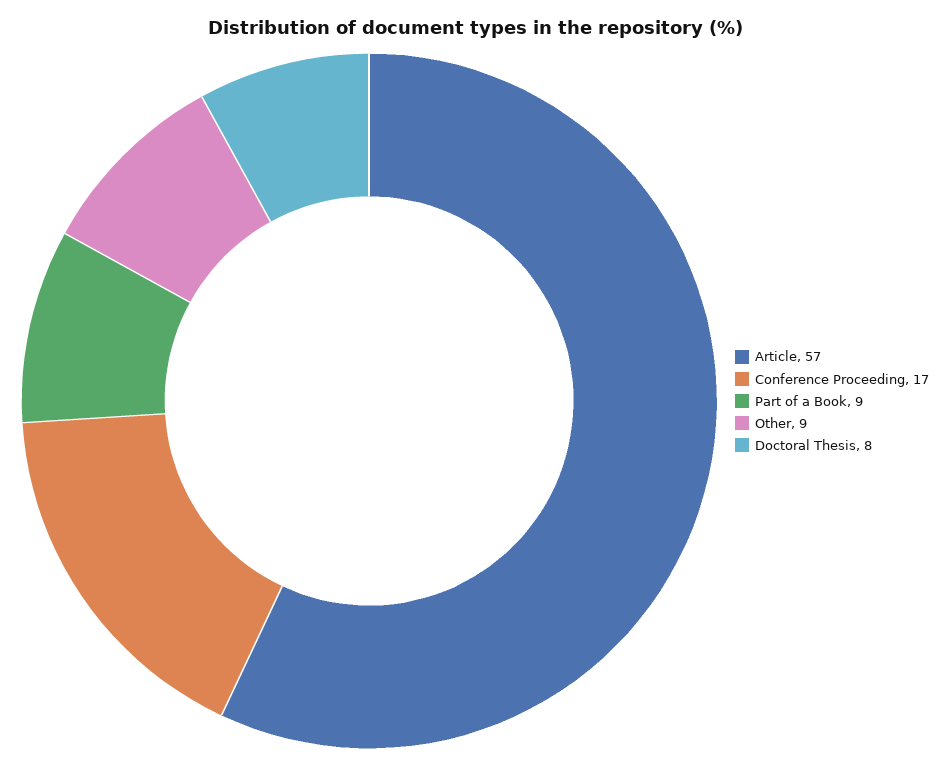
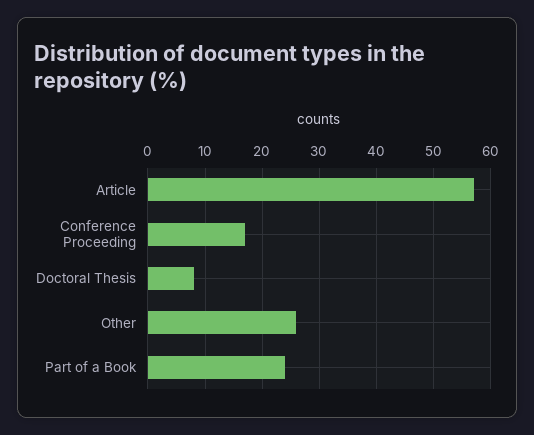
Part of a Book: 9 -> 25
Other: 9 -> 25

